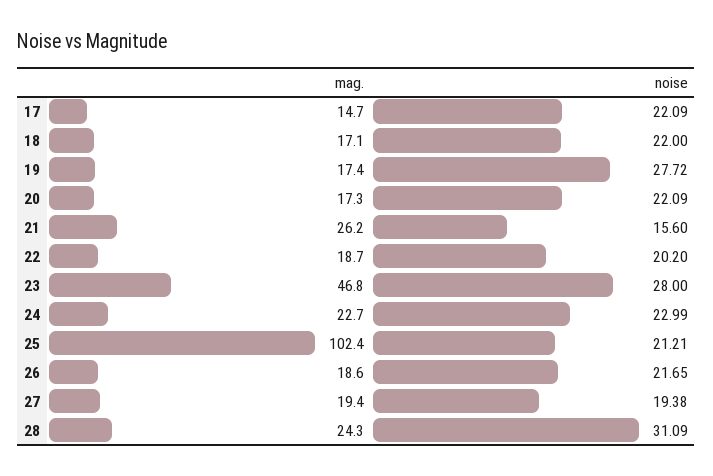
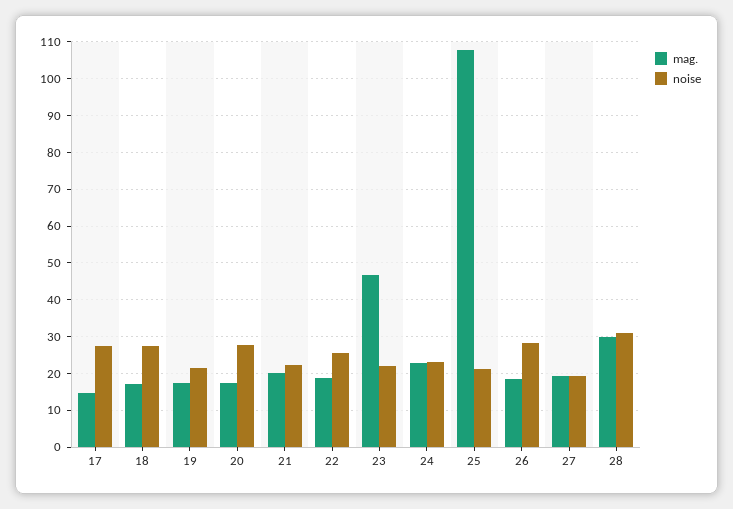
noise, 17: 22.09 -> 28
noise, 18: 22 -> 28
noise, 19: 27.72 -> 22
noise, 20: 22.09 -> 28
mag., 21: 26.2 -> 20
noise, 21: 15.6 -> 22
noise, 22: 20.2 -> 26
noise, 23: 28 -> 22
mag., 25: 102.4 -> 108
noise, 26: 21.65 -> 28
mag., 28: 24.3 -> 30

